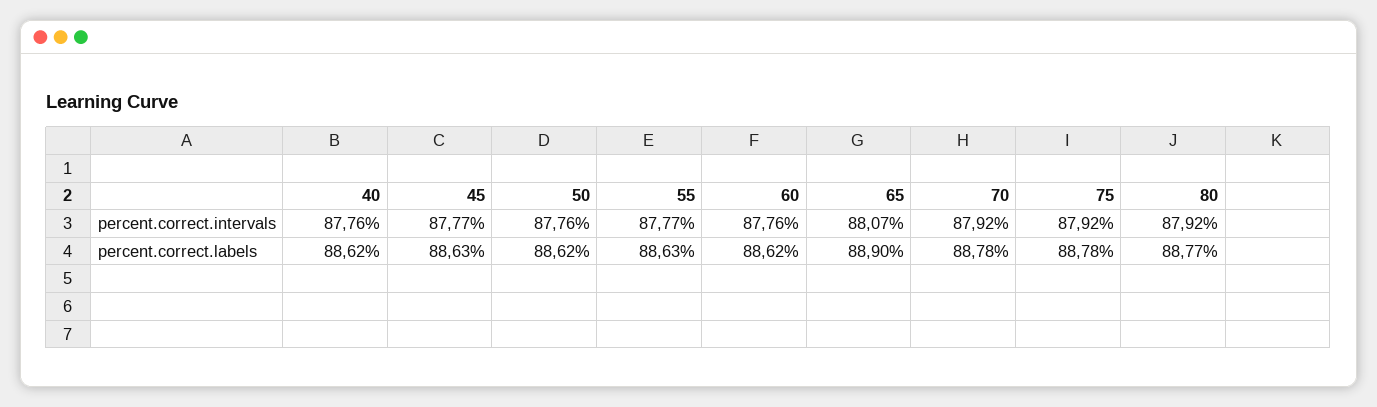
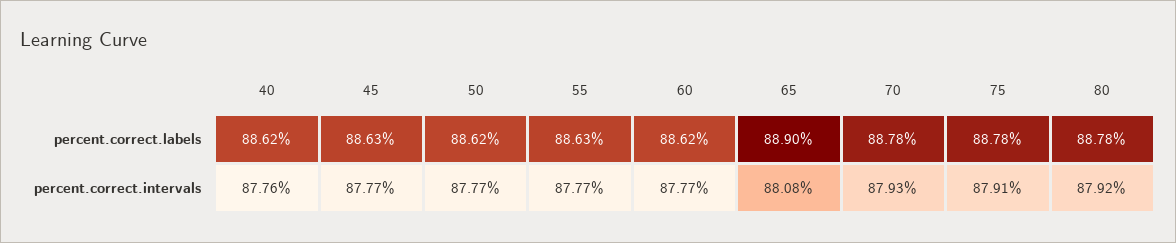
50, percent.correct.intervals: 87.76 -> 87.77
60, percent.correct.intervals: 87.76 -> 87.77
65, percent.correct.intervals: 88.07 -> 88.08
70, percent.correct.intervals: 87.92 -> 87.93
75, percent.correct.intervals: 87.92 -> 87.91
80, percent.correct.labels: 88.77 -> 88.78

